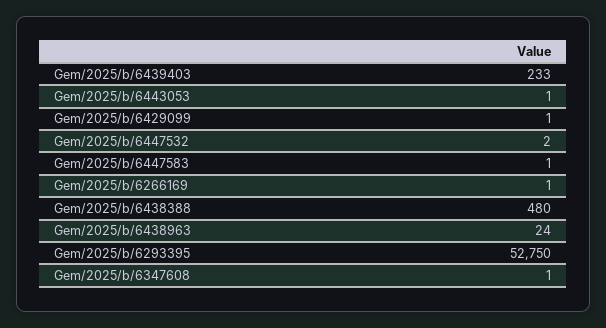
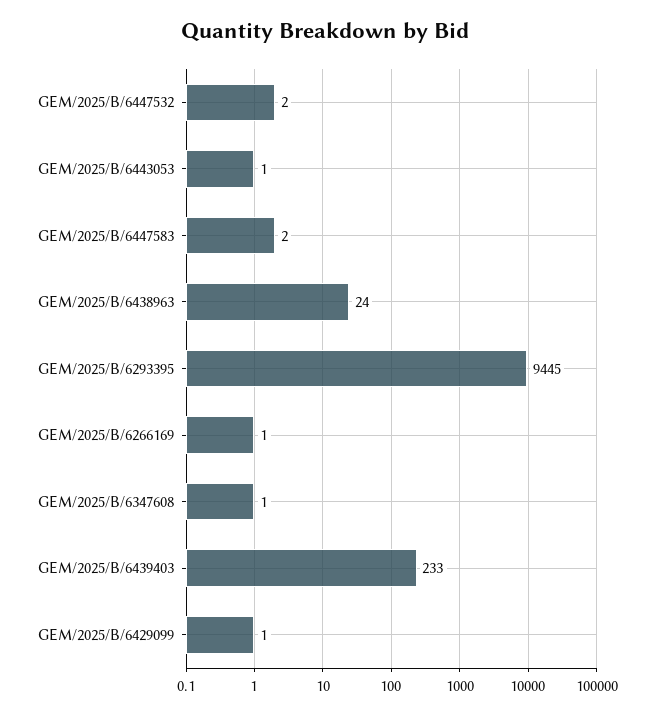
Gem/2025/b/6447583: 1 -> 2
Gem/2025/b/6438388: 480 -> none
Gem/2025/b/6293395: 52750 -> 9445

